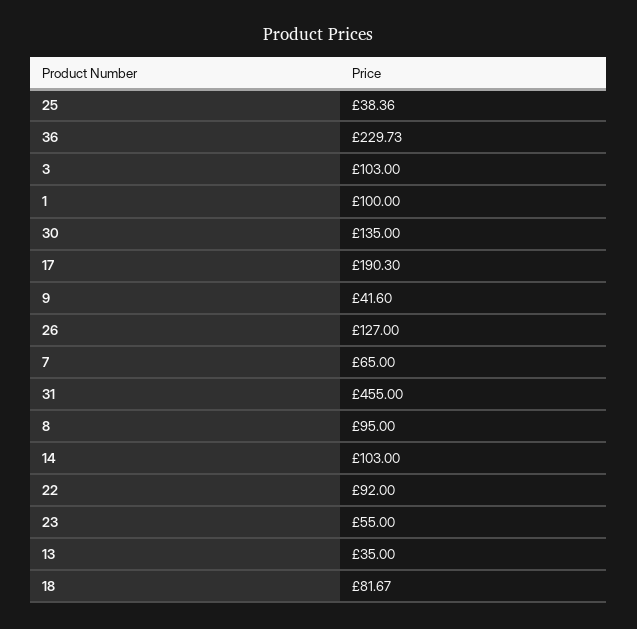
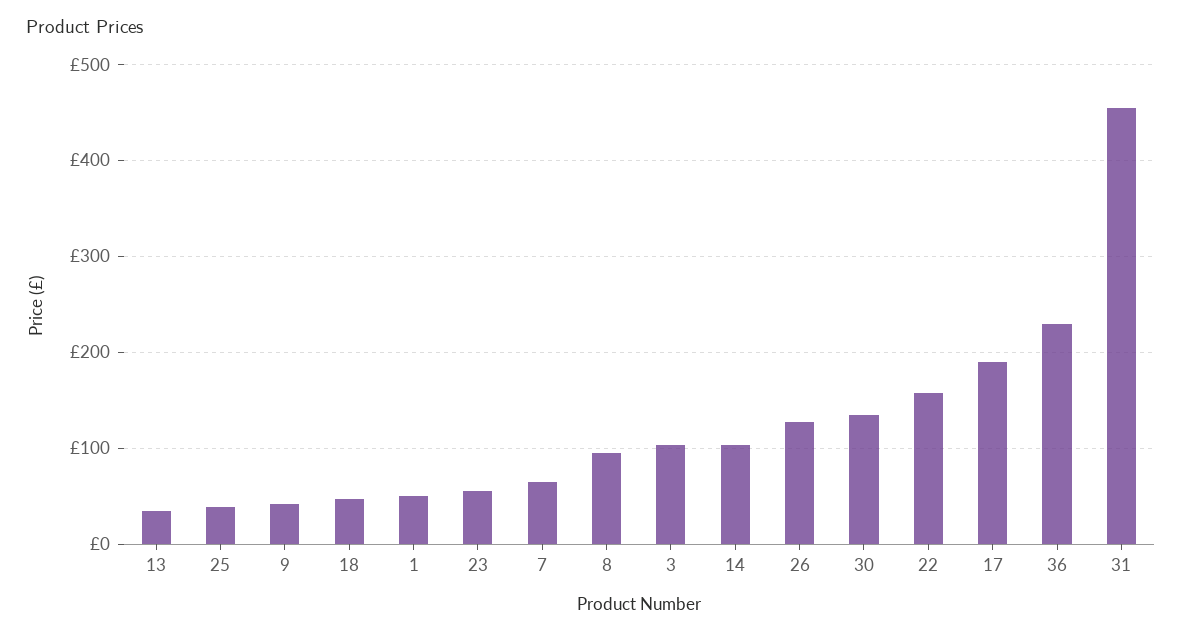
1: 100 -> 50
22: 92 -> 160
18: 81.67 -> 50

